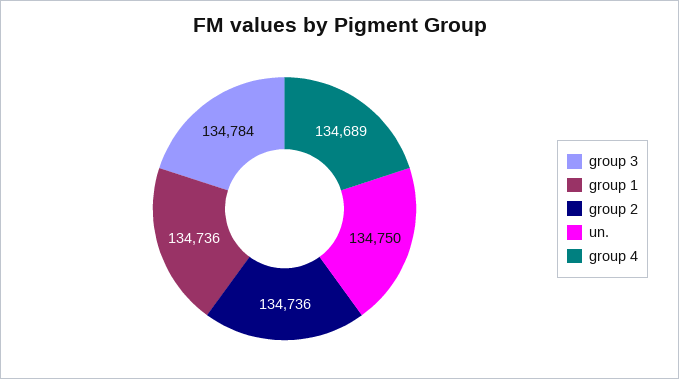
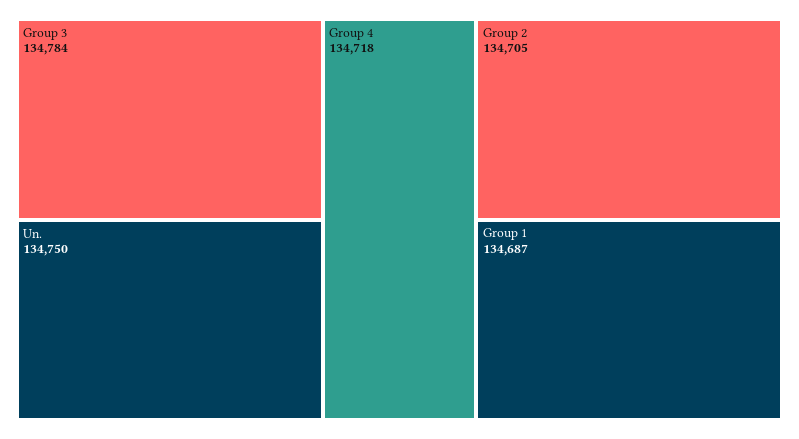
group 1: 134736 -> 134687
group 2: 134736 -> 134705
group 4: 134689 -> 134718

